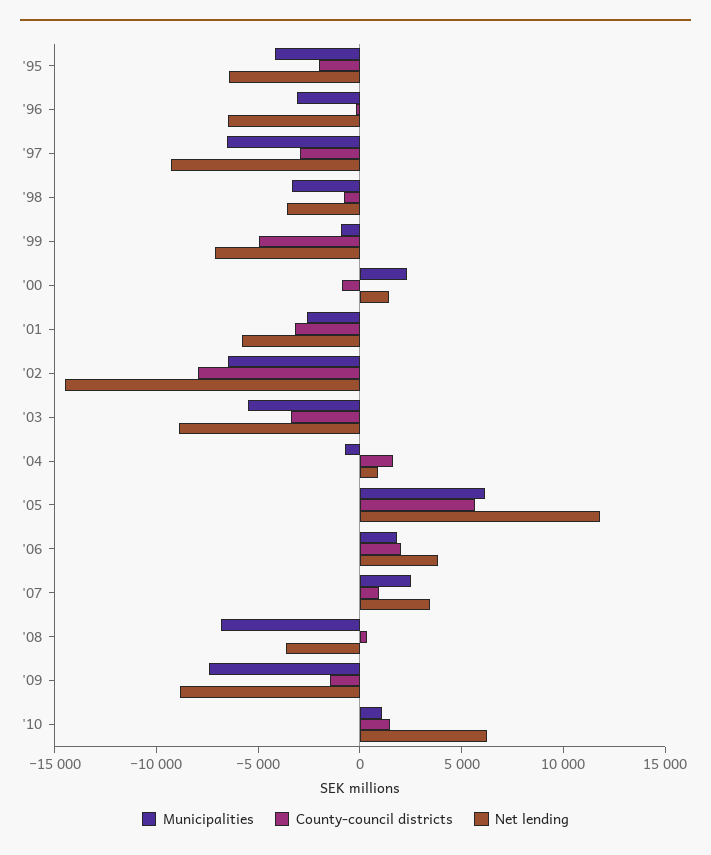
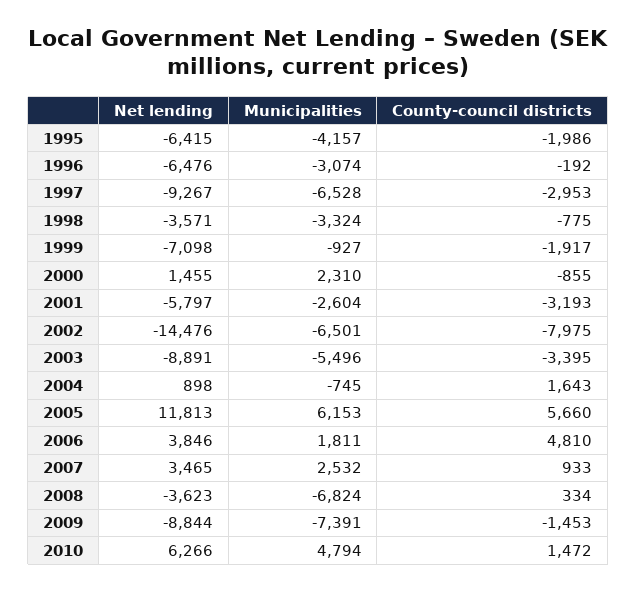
County-council districts, '99: -5000 -> -1917
County-council districts, '06: 2000 -> 4810
Municipalities, '10: 1000 -> 4794

